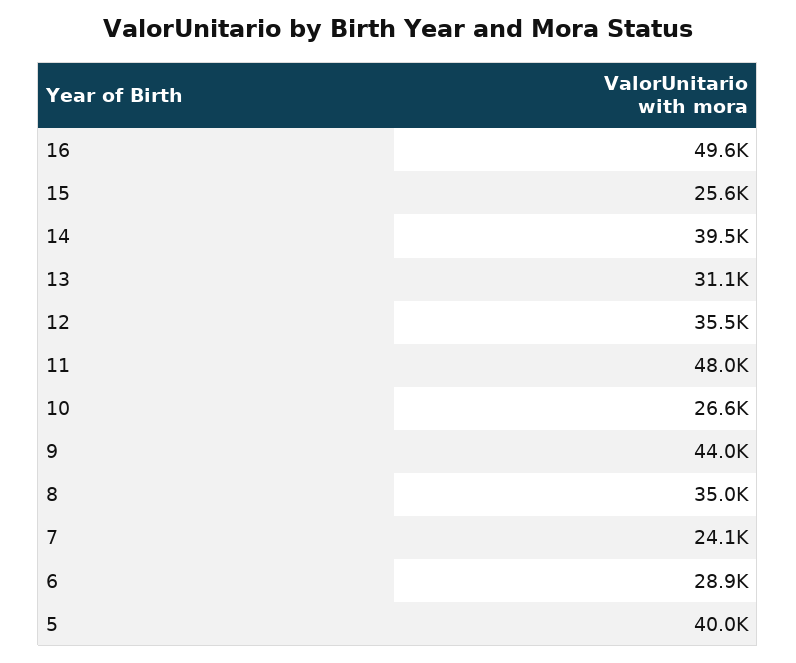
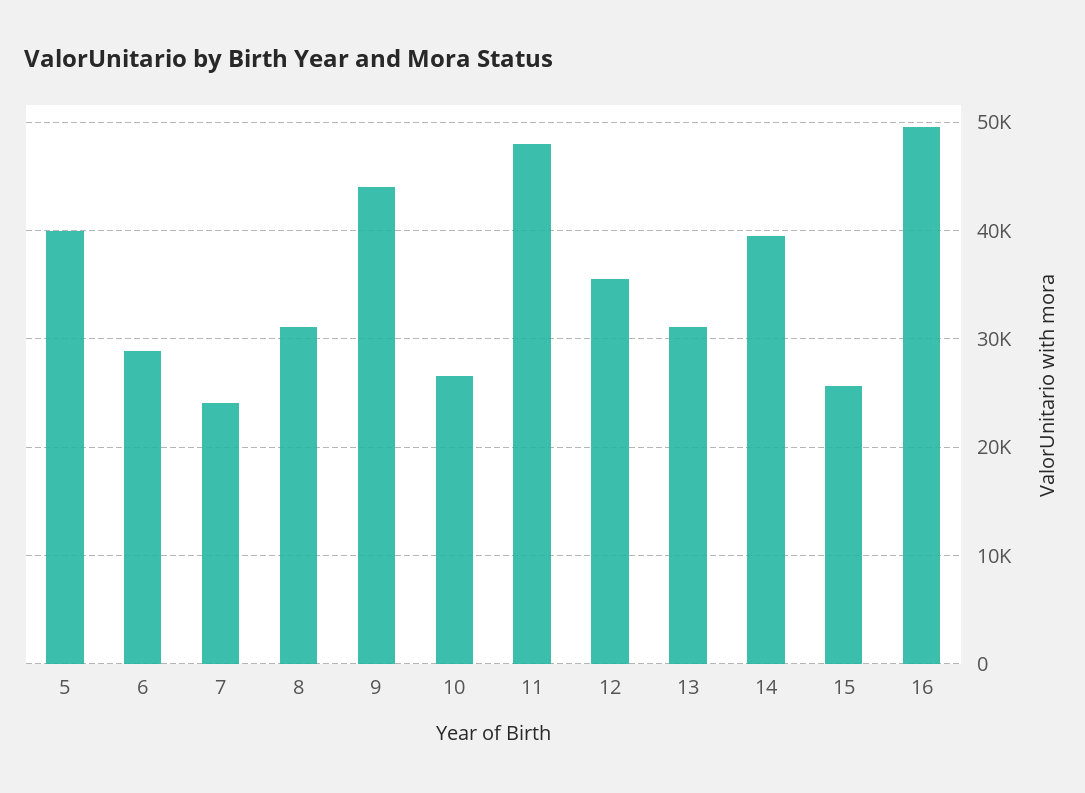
8: 35000 -> 31000

